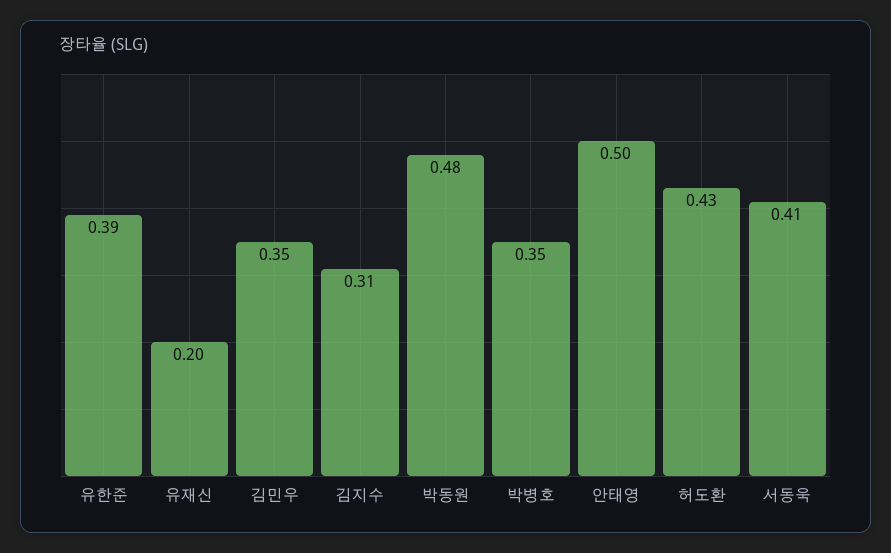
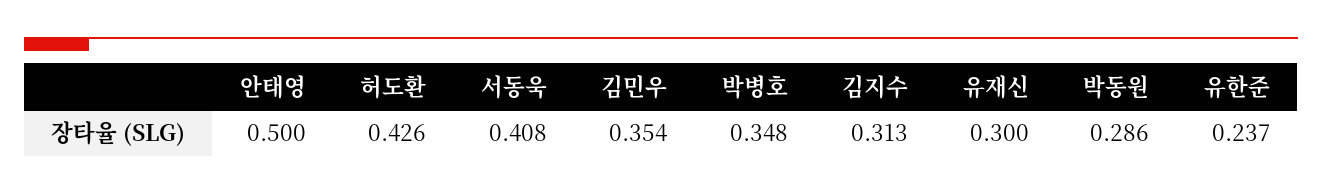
유한준: 0.39 -> 0.237
유재신: 0.2 -> 0.3
박동원: 0.48 -> 0.286

